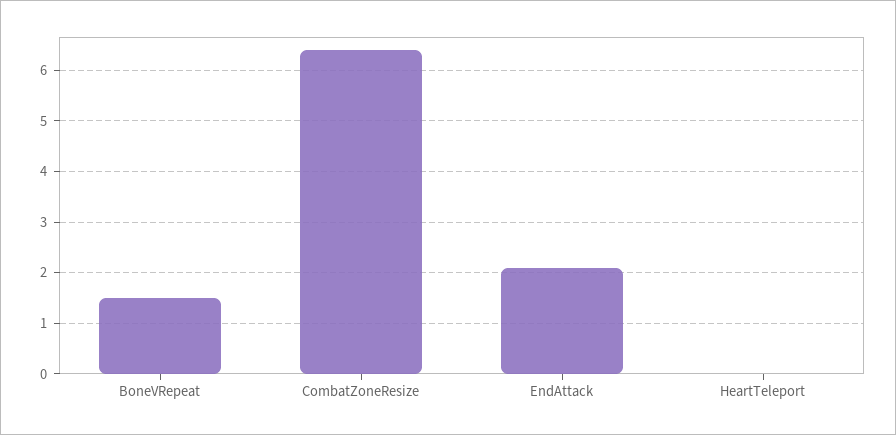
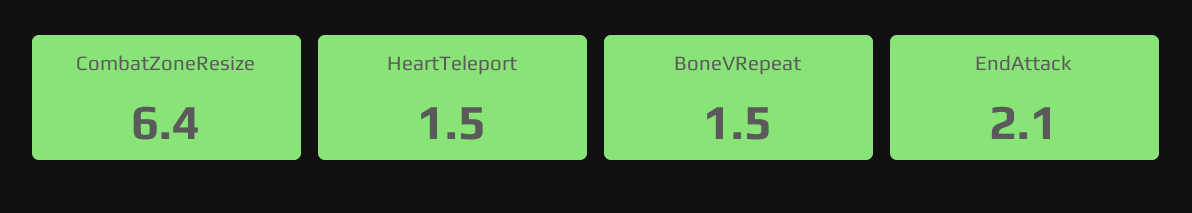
HeartTeleport: 0 -> 1.5

